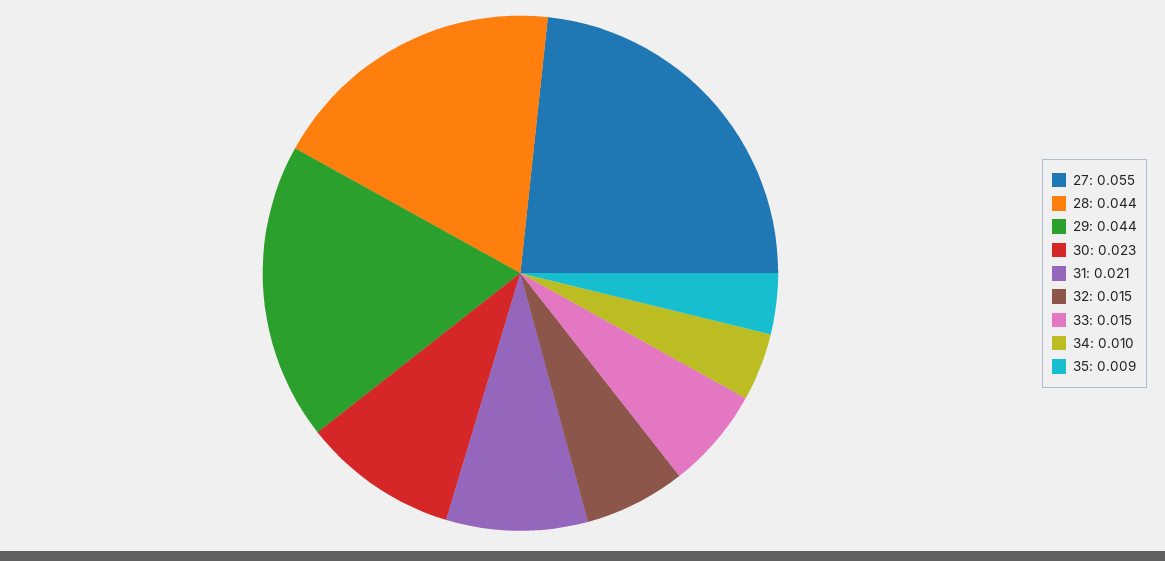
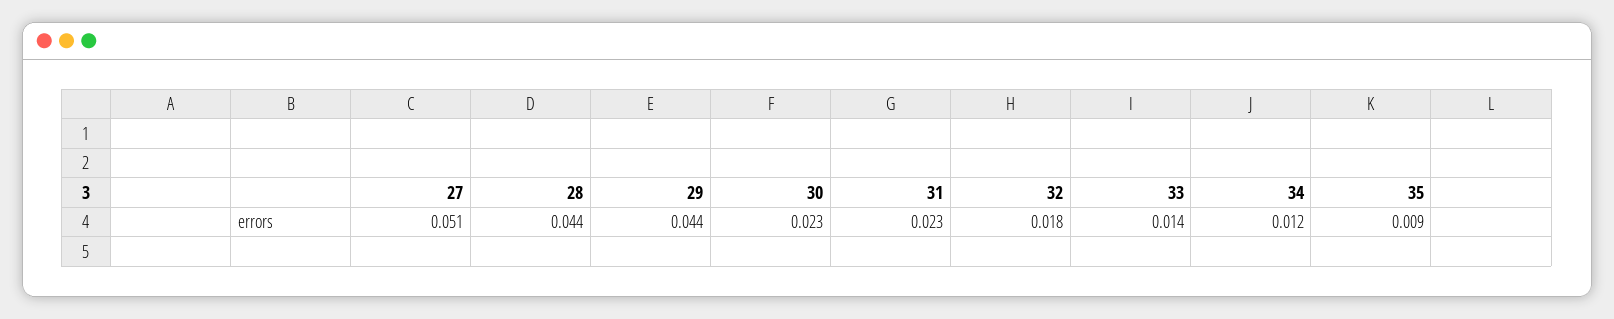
27: 0.055 -> 0.051
31: 0.021 -> 0.023
32: 0.015 -> 0.018
33: 0.015 -> 0.014
34: 0.01 -> 0.012

